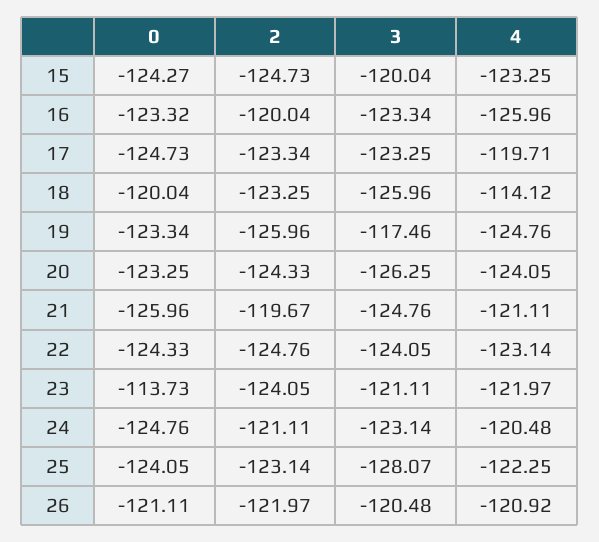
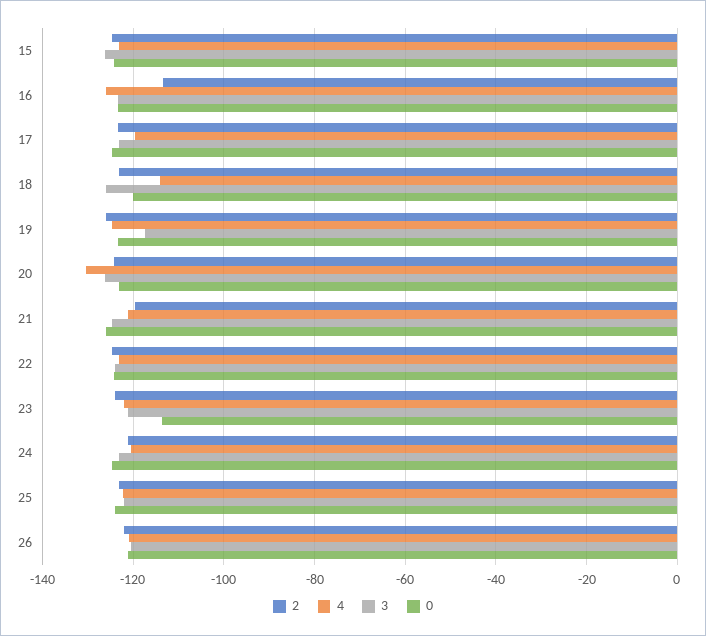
3, 15: -120.04 -> -126
2, 16: -120.04 -> -114
4, 20: -124.05 -> -130
3, 25: -128.07 -> -122

